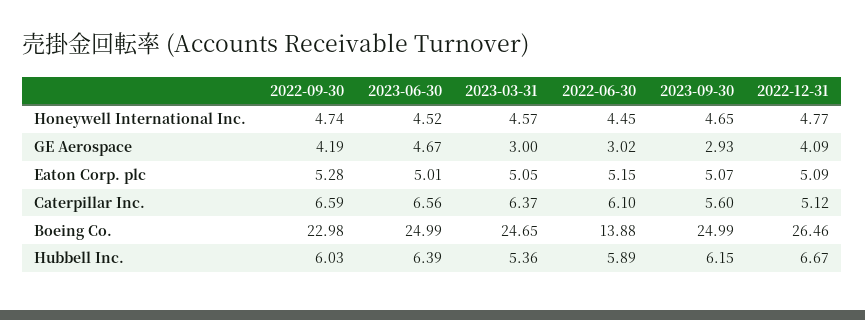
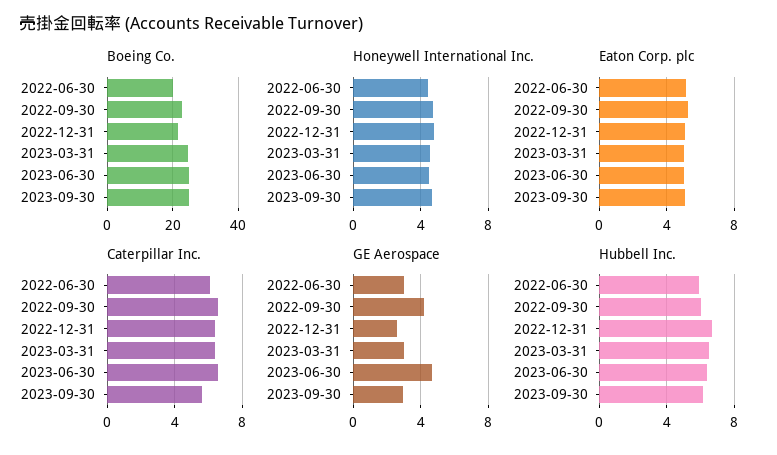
GE Aerospace, 2022-12-31: 4.09 -> 2.5
Caterpillar Inc., 2022-12-31: 5.12 -> 6.5
Boeing Co., 2022-06-30: 13.88 -> 20
Boeing Co., 2022-12-31: 26.46 -> 22
Hubbell Inc., 2023-03-31: 5.36 -> 6.5

